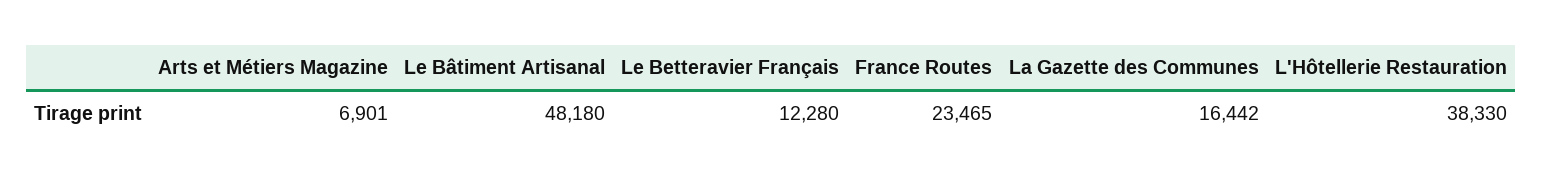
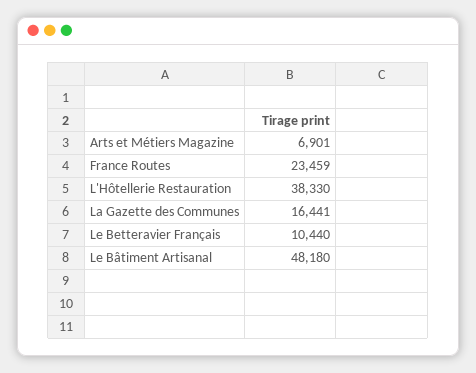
Le Betteravier Français: 12280 -> 10440
France Routes: 23465 -> 23459
La Gazette des Communes: 16442 -> 16441

